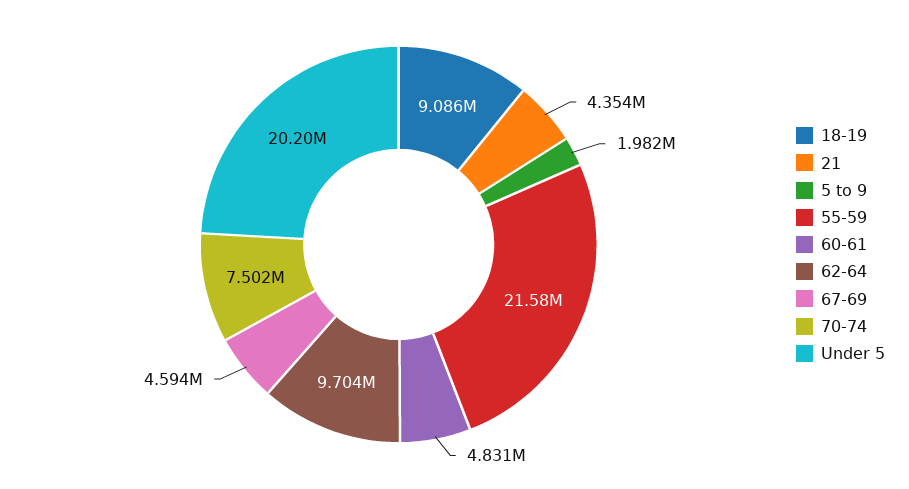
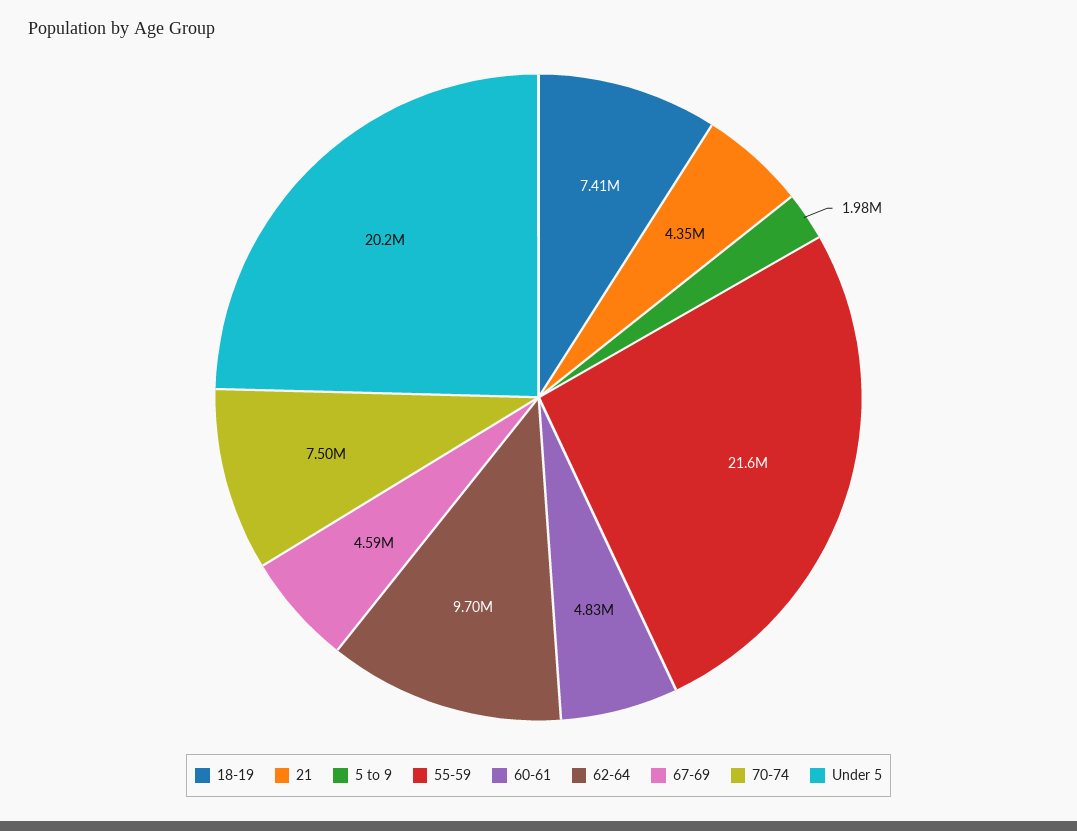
18-19: 9086000 -> 7410000

